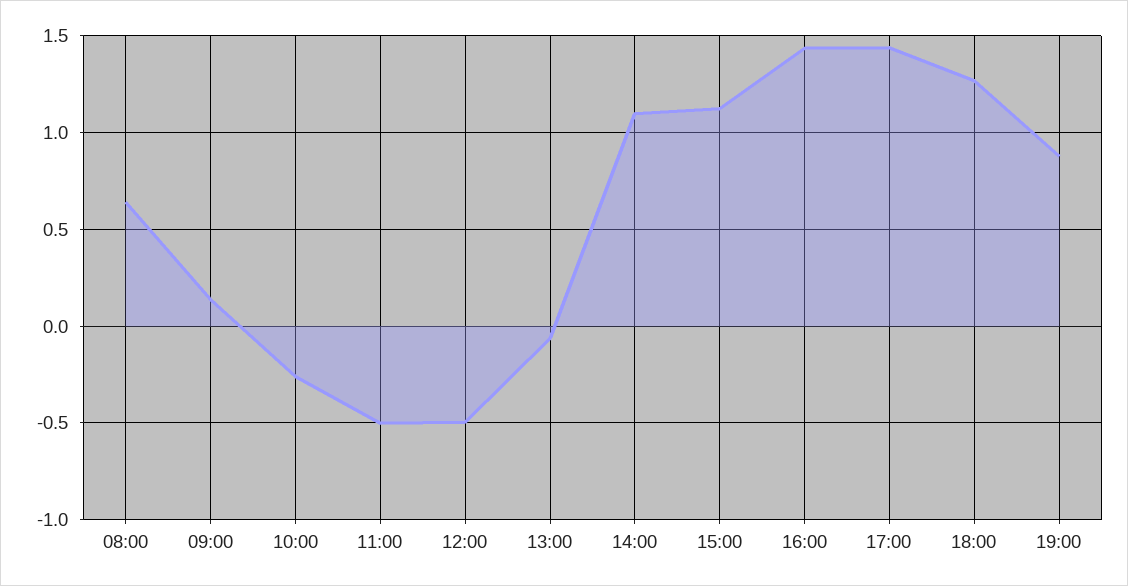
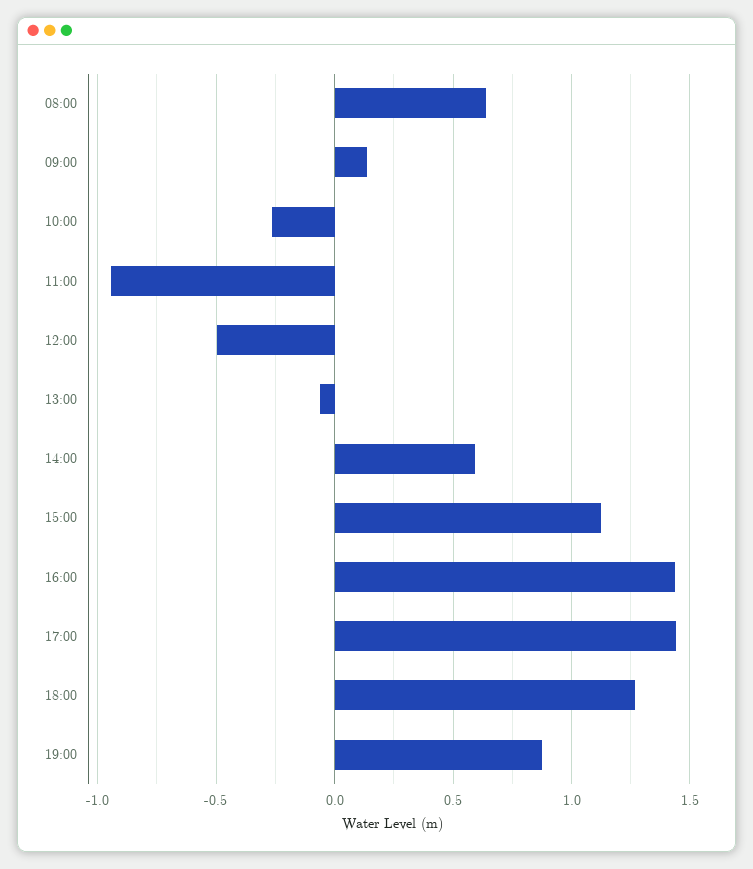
11:00: -0.5 -> -0.95
14:00: 1.1 -> 0.6

